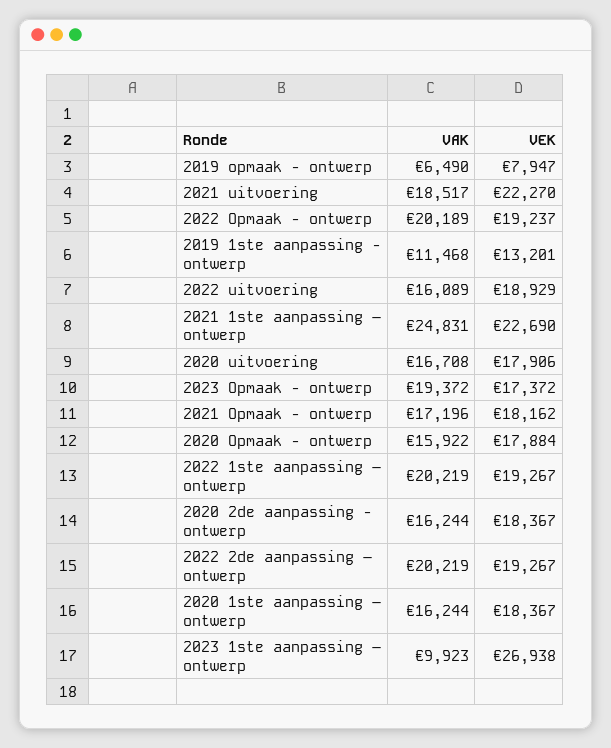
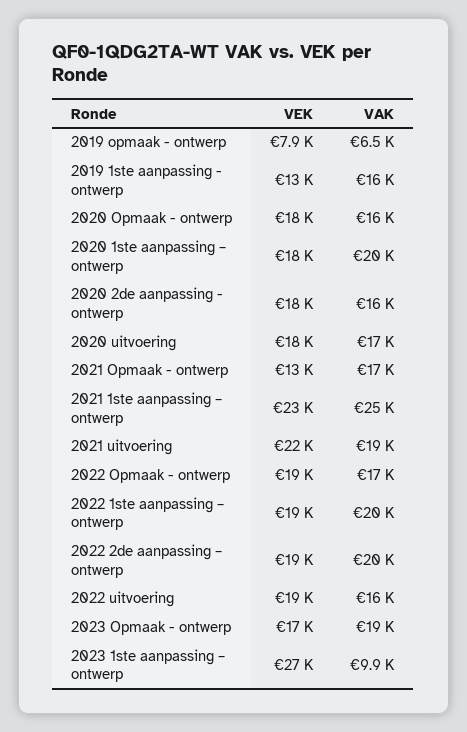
VAK, 2022 Opmaak - ontwerp: 20189 -> 17000
VAK, 2019 1ste aanpassing - ontwerp: 11468 -> 16000
VEK, 2021 Opmaak - ontwerp: 18162 -> 13000
VAK, 2020 1ste aanpassing – ontwerp: 16244 -> 20000

